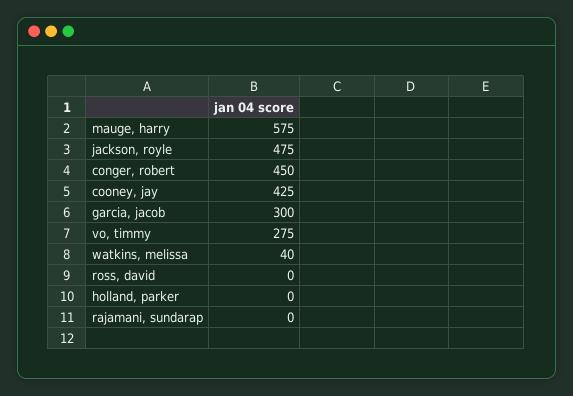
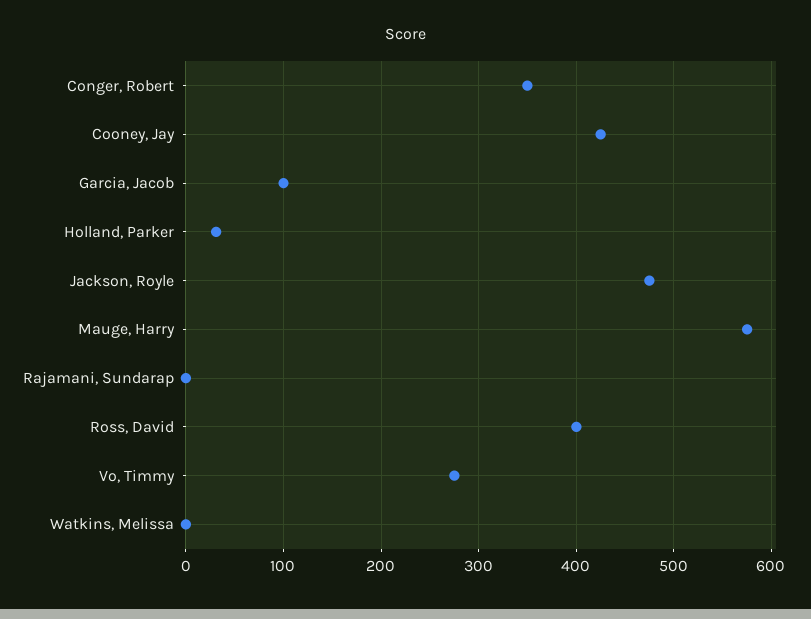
conger, robert: 450 -> 350
garcia, jacob: 300 -> 100
watkins, melissa: 40 -> 0
ross, david: 0 -> 400
holland, parker: 0 -> 30

